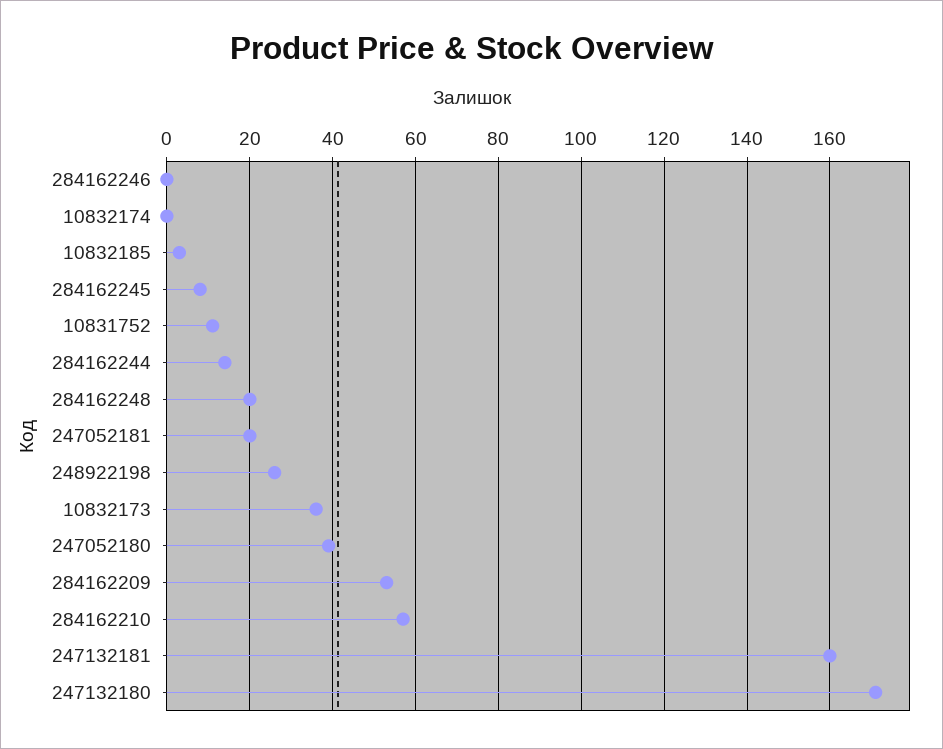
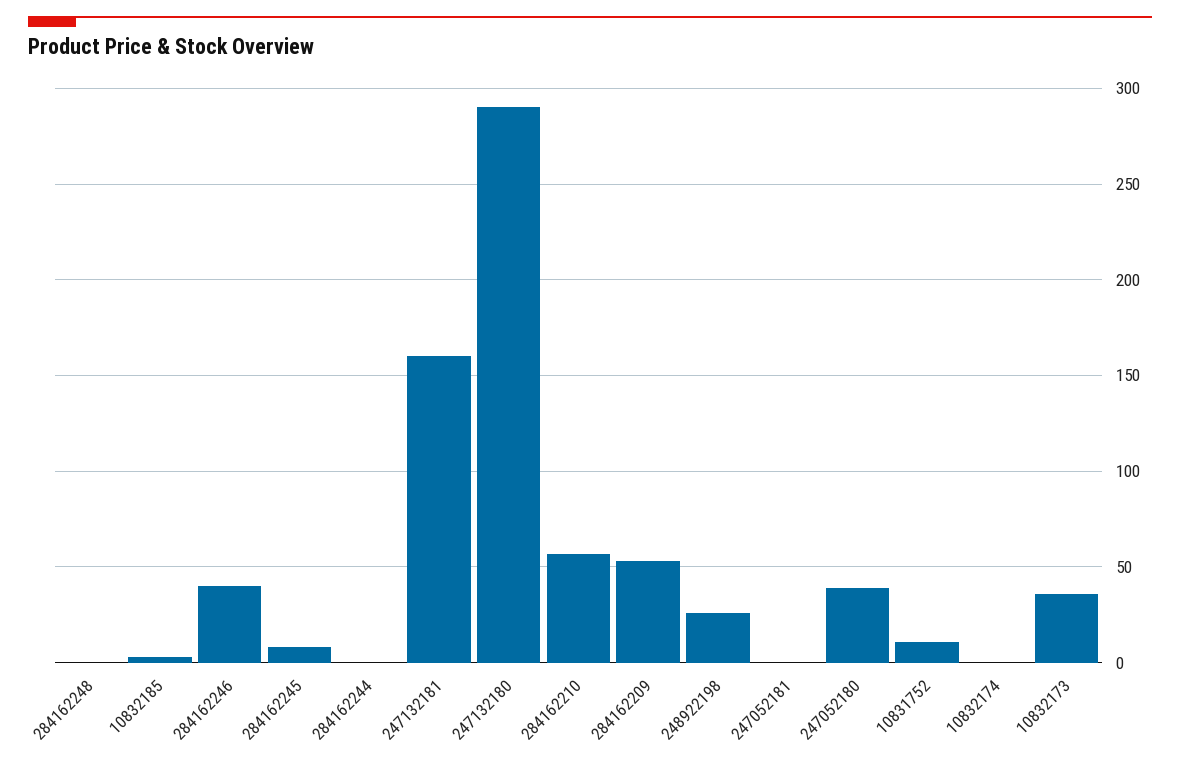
284162246: 0 -> 40
284162244: 15 -> 0
284162248: 20 -> 0
247052181: 20 -> 0
247132180: 170 -> 290

